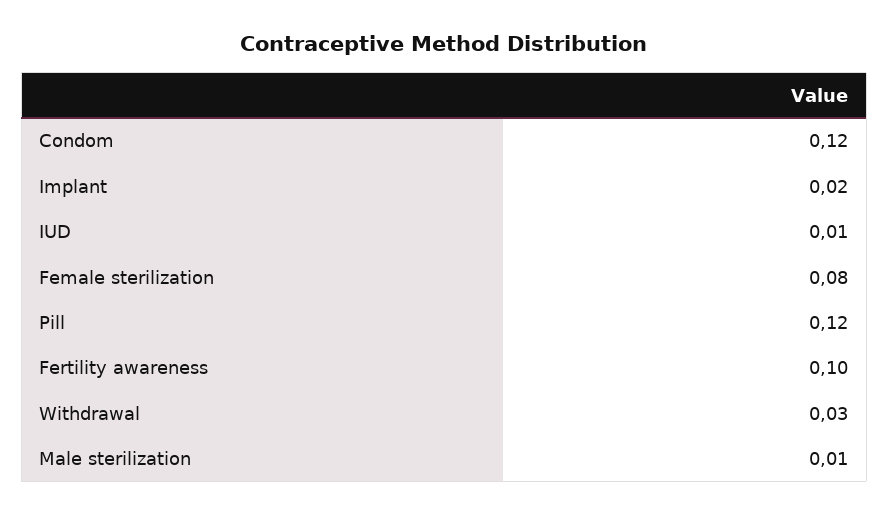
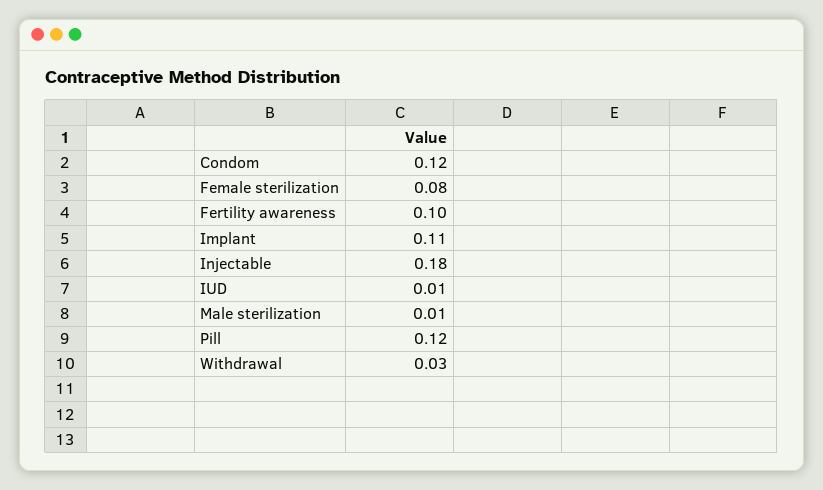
Implant: 0.02 -> 0.11
Injectable: none -> 0.18

